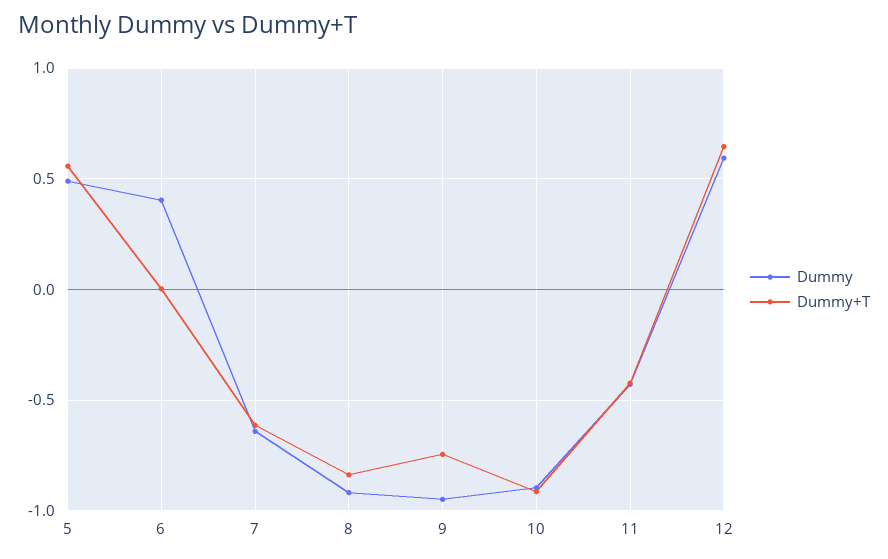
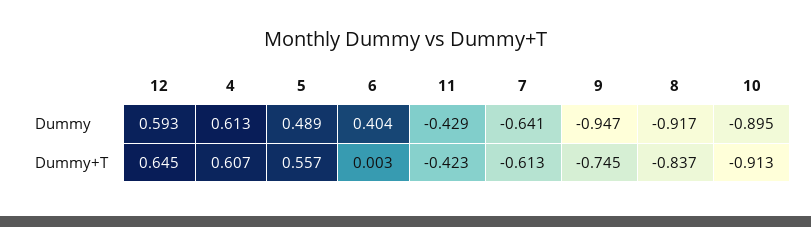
Dummy, 4: none -> 0.613
Dummy+T, 4: none -> 0.607

